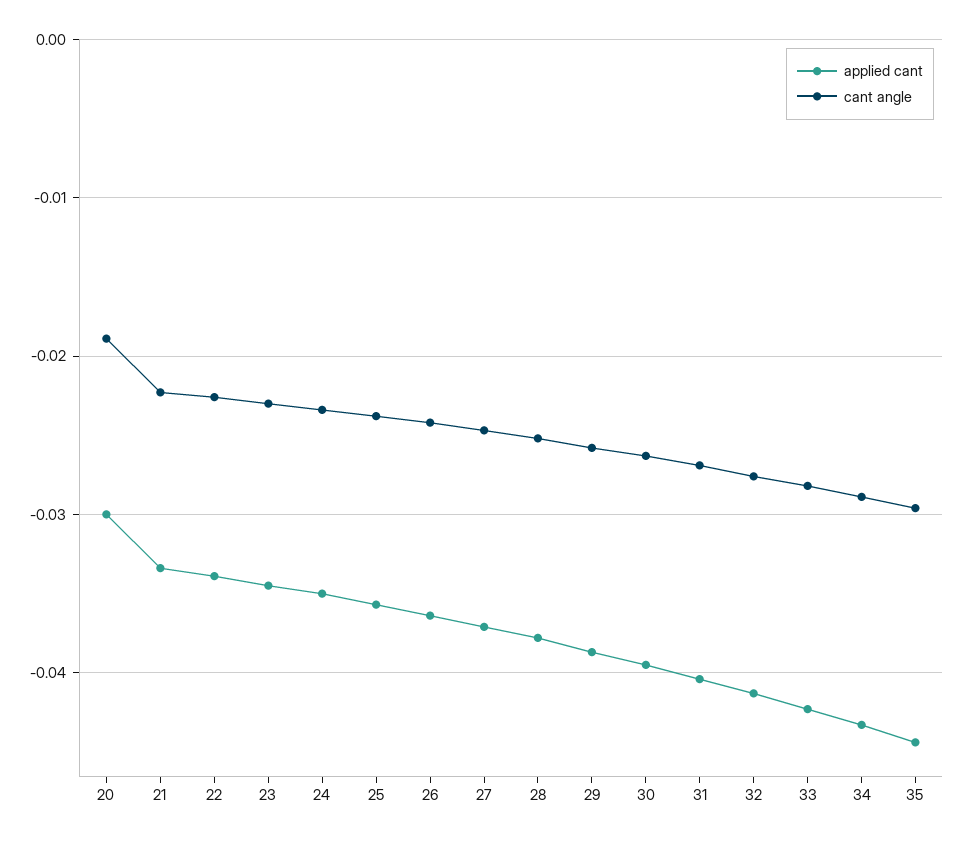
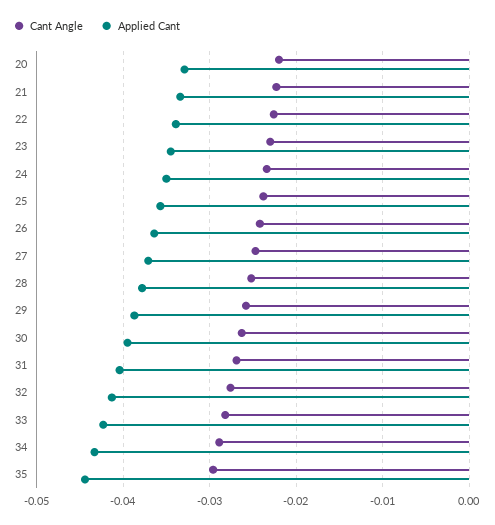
applied cant, 20: -0.03 -> -0.033
cant angle, 20: -0.019 -> -0.022

